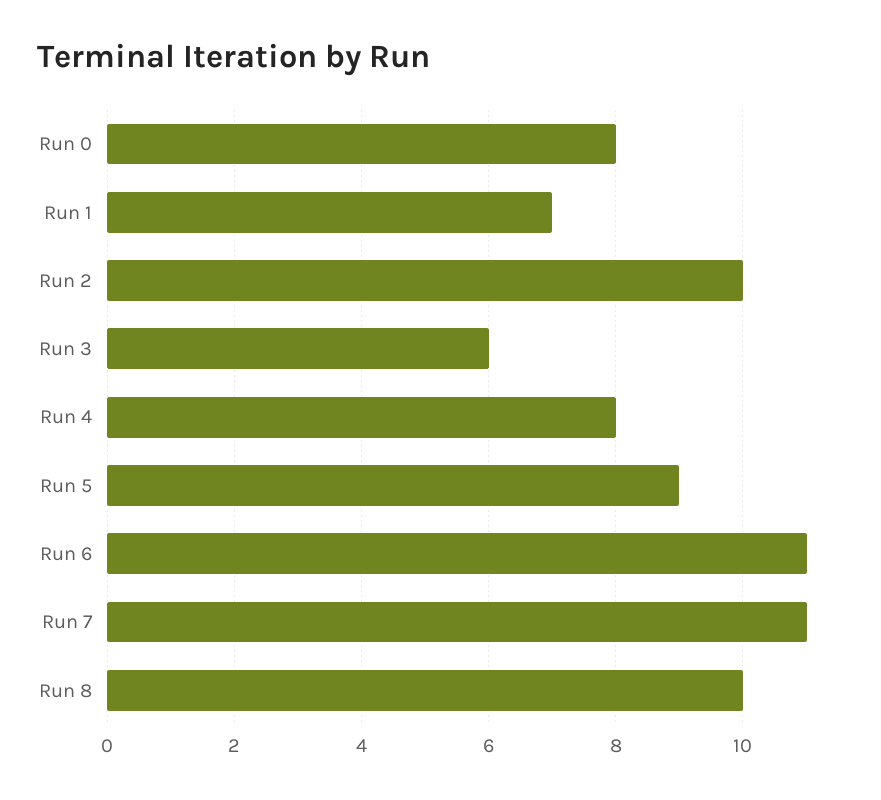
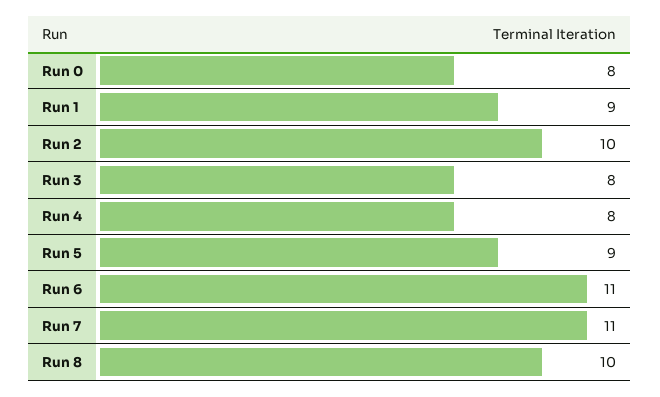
Run 1: 7 -> 9
Run 3: 6 -> 8

